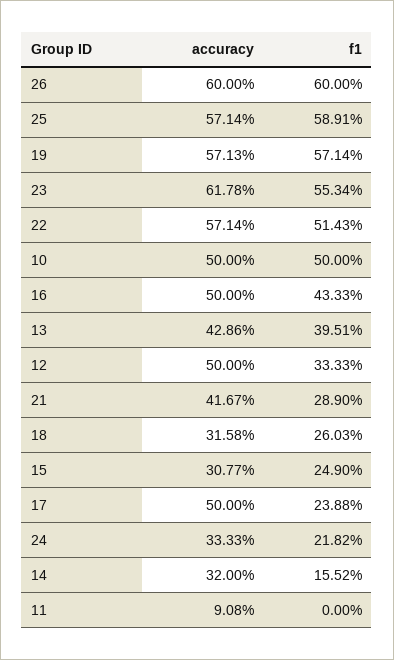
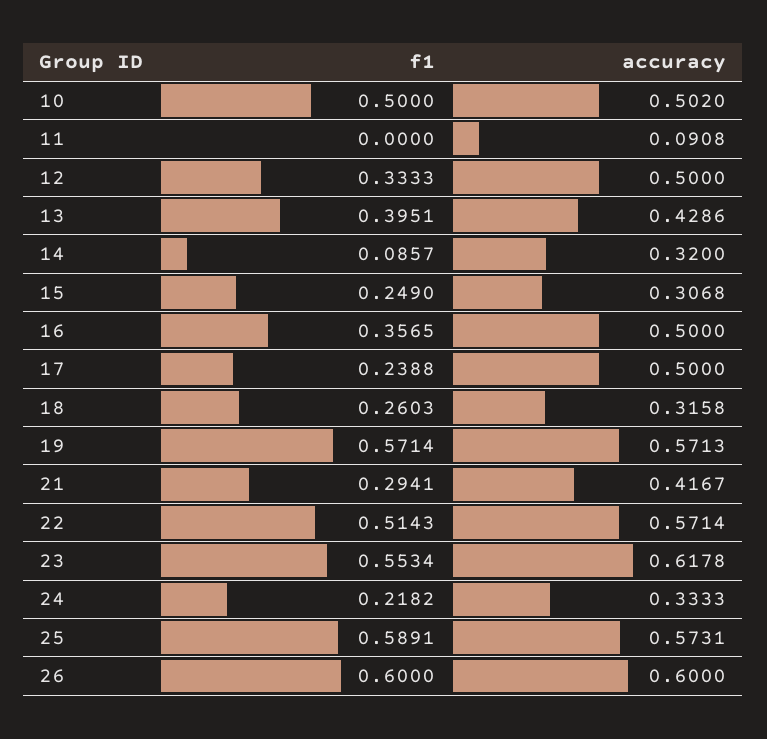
accuracy, 25: 0.5714 -> 0.5731
accuracy, 10: 0.5 -> 0.502
f1, 16: 0.4333 -> 0.3565
f1, 21: 0.289 -> 0.2941
accuracy, 15: 0.3077 -> 0.3068
f1, 14: 0.1552 -> 0.0857

